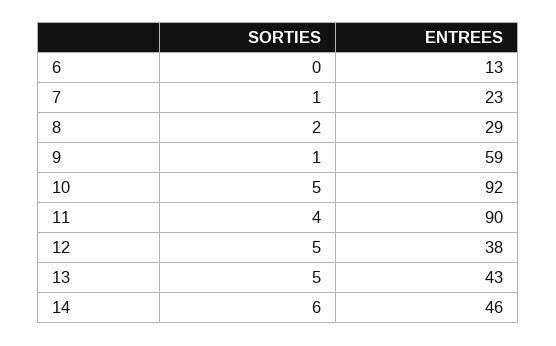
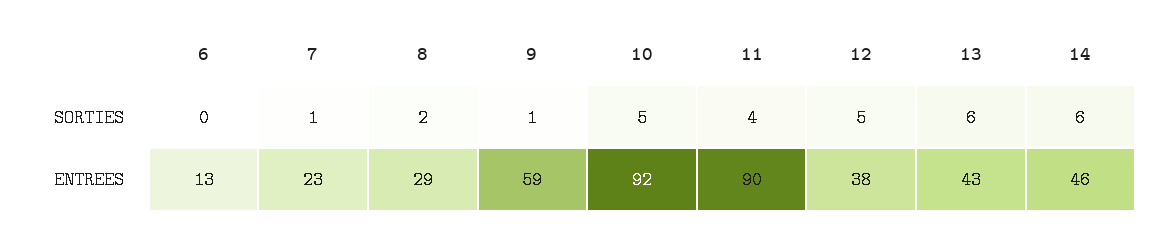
SORTIES, 13: 5 -> 6

